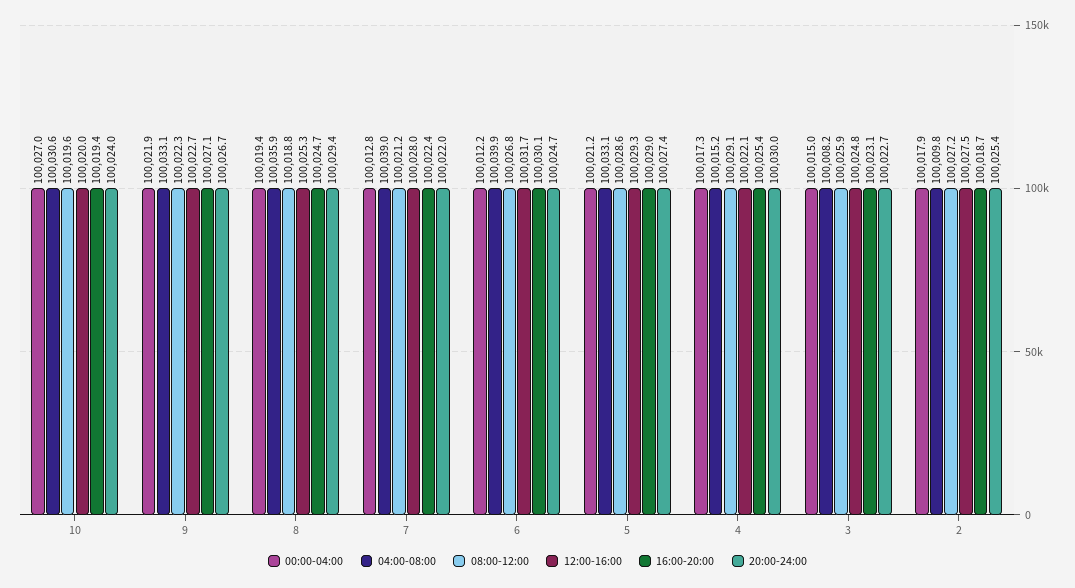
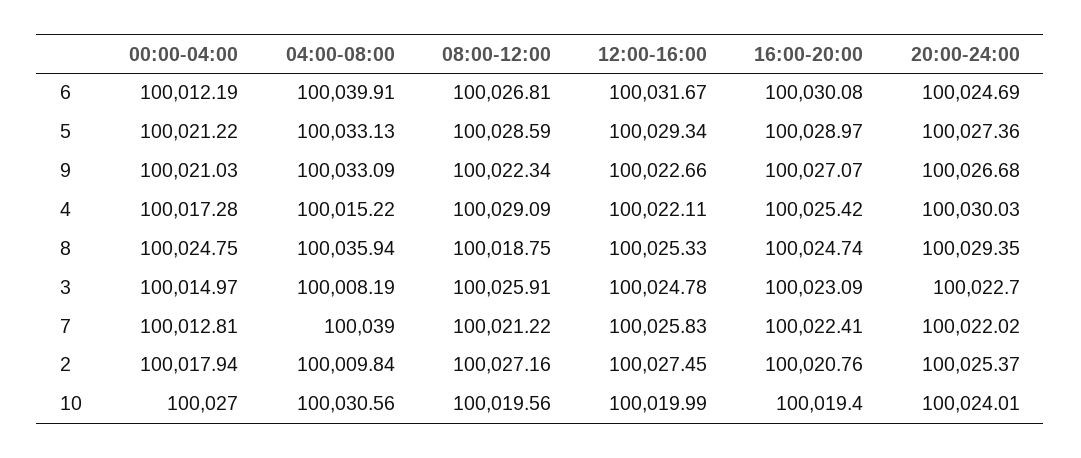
00:00-04:00, 9: 100021.9 -> 100021.03
00:00-04:00, 8: 100019.4 -> 100024.75
12:00-16:00, 7: 100028 -> 100025.83
16:00-20:00, 2: 100018.7 -> 100020.76

